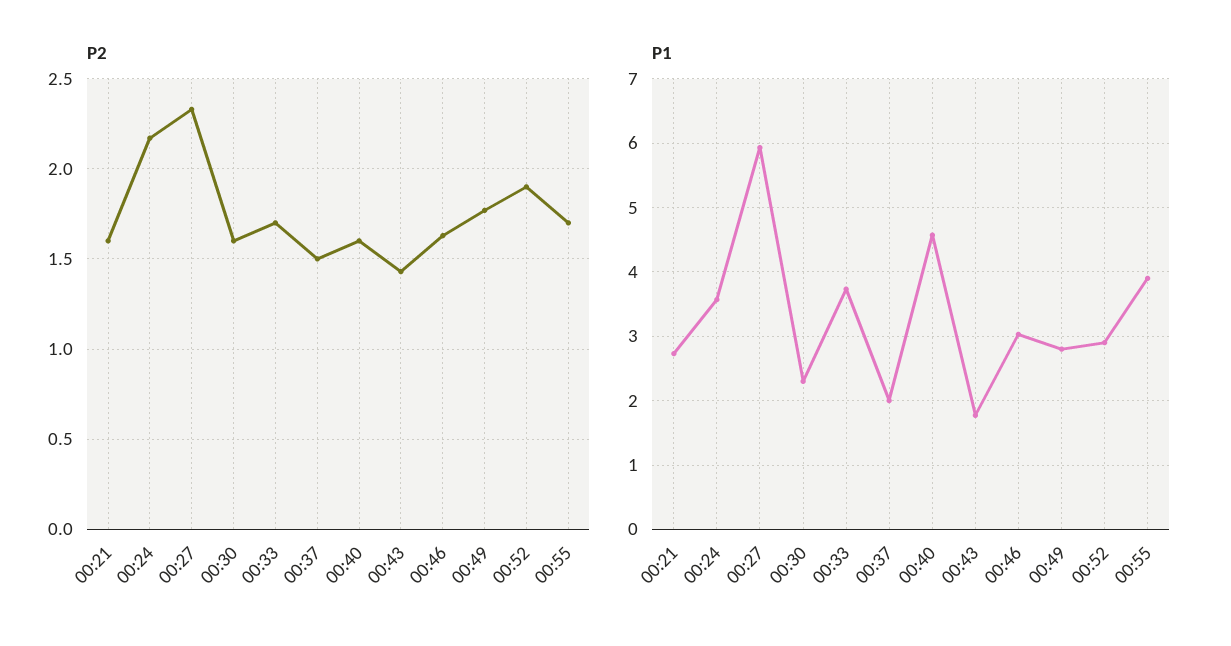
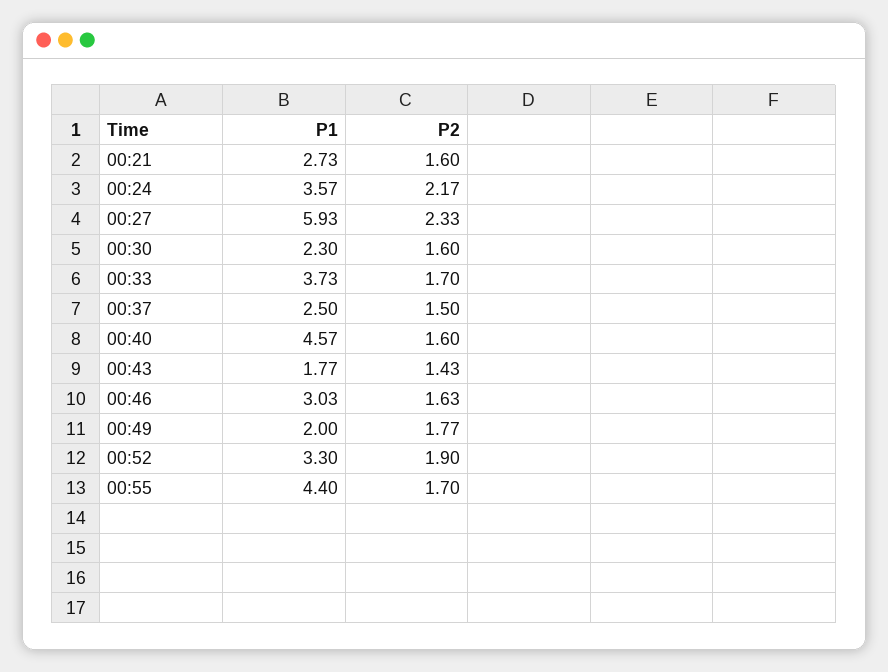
P1, 00:37: 2 -> 2.5
P1, 00:49: 2.8 -> 2
P1, 00:52: 2.9 -> 3.3
P1, 00:55: 3.9 -> 4.4

